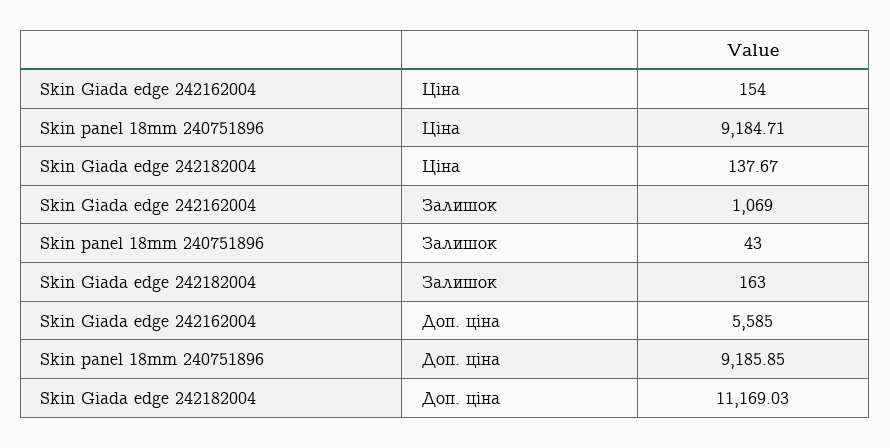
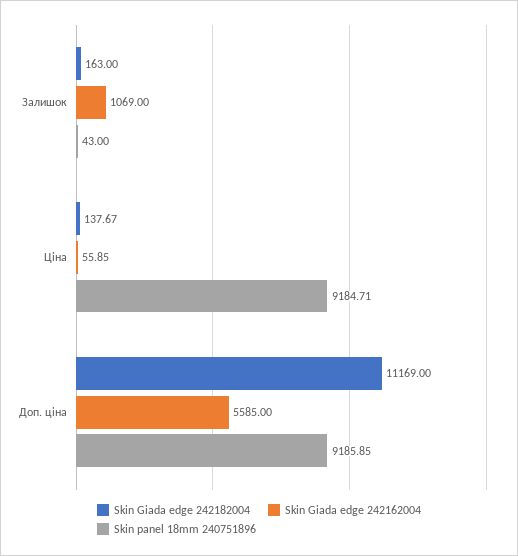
Skin Giada edge 242162004, Ціна: 154 -> 55.85
Skin Giada edge 242182004, Доп. ціна: 11169.03 -> 11169

